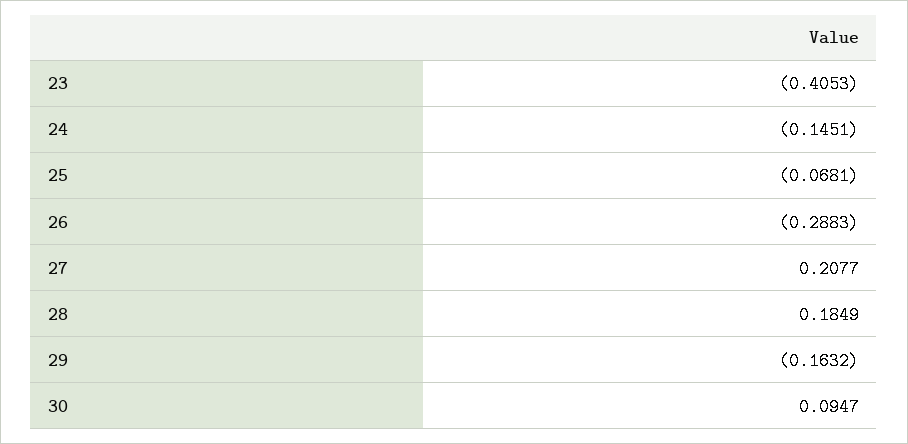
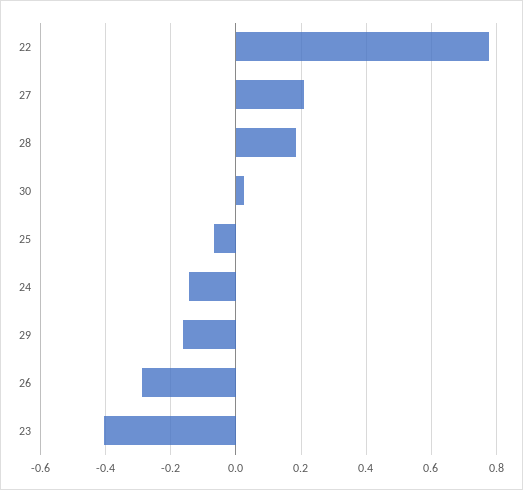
30: 0.0947 -> 0.02
22: none -> 0.78

